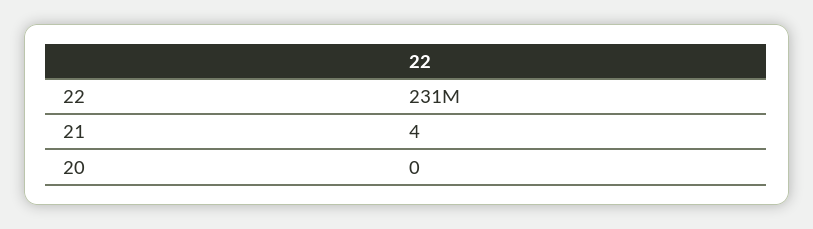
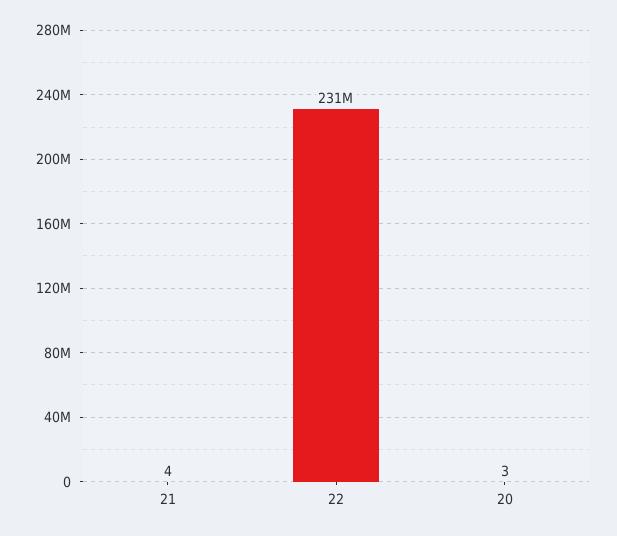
20: 0 -> 3

